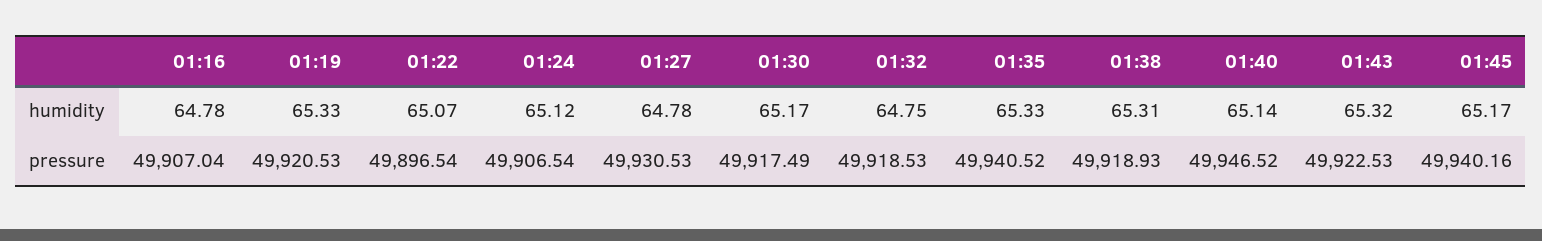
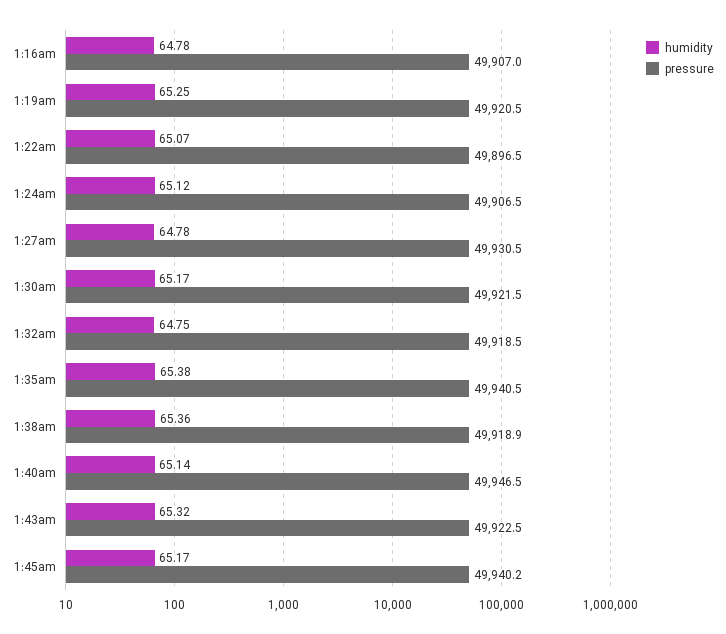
humidity, 01:19: 65.33 -> 65.25
humidity, 01:35: 65.33 -> 65.38
humidity, 01:38: 65.31 -> 65.36
pressure, 01:30: 49917.49 -> 49921.5

